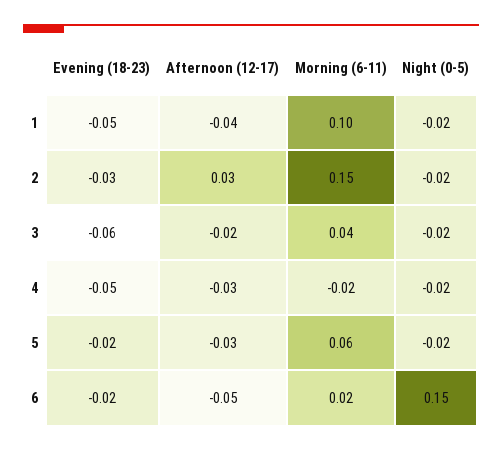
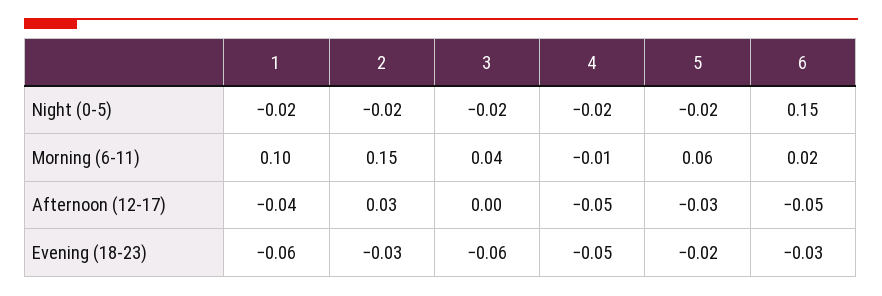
Evening (18-23), 1: -0.05 -> -0.06
Afternoon (12-17), 3: -0.02 -> 0
Afternoon (12-17), 4: -0.03 -> -0.05
Morning (6-11), 4: -0.02 -> -0.01
Evening (18-23), 6: -0.02 -> -0.03

